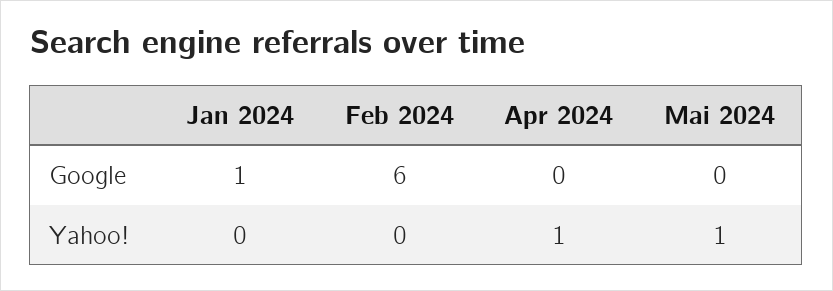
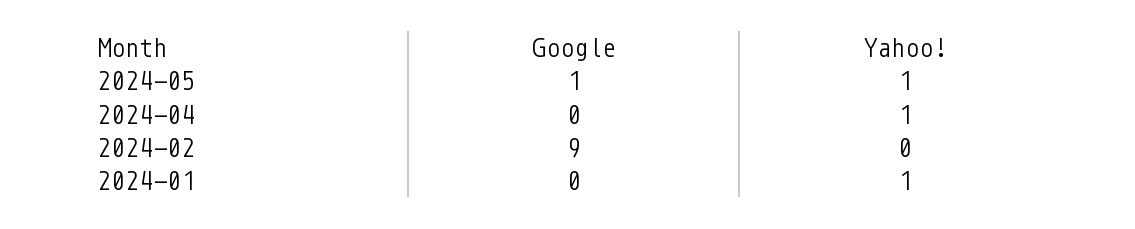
Jan 2024, Google: 1 -> 0
Feb 2024, Google: 6 -> 9
Mai 2024, Google: 0 -> 1
Jan 2024, Yahoo!: 0 -> 1

